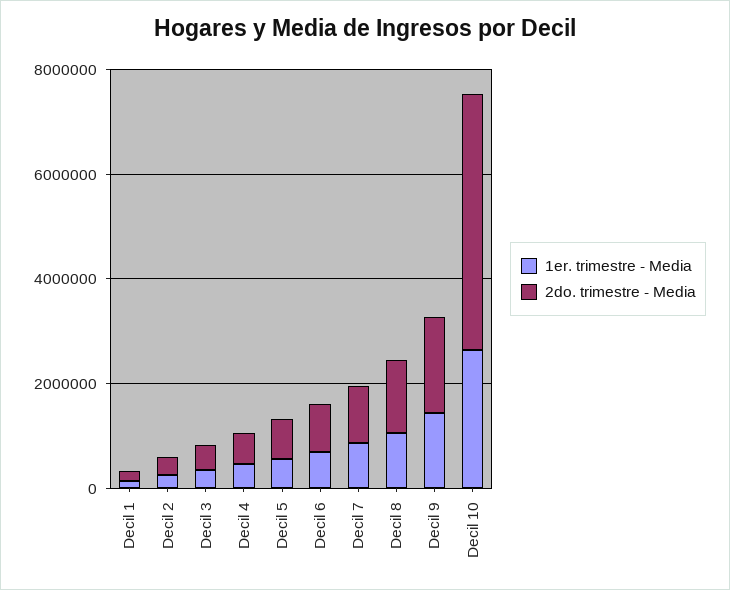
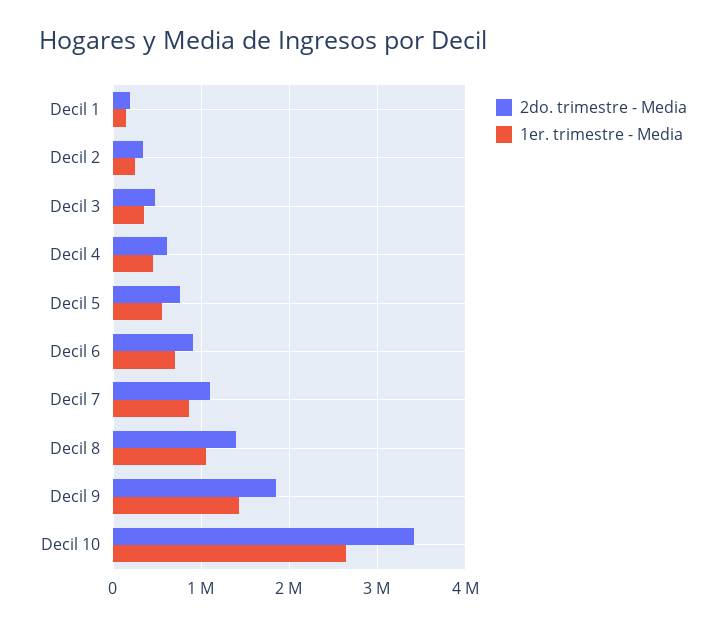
2do. trimestre - Media, Decil 10: 5000000 -> 3400000

